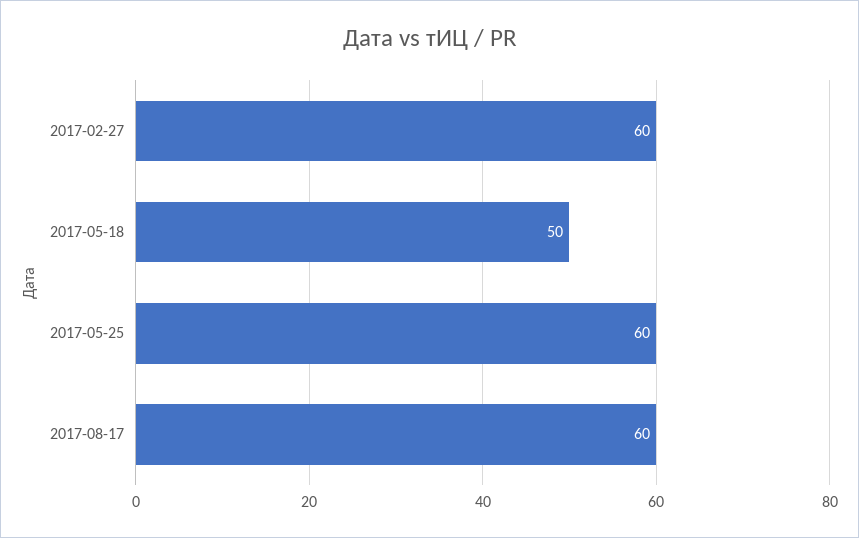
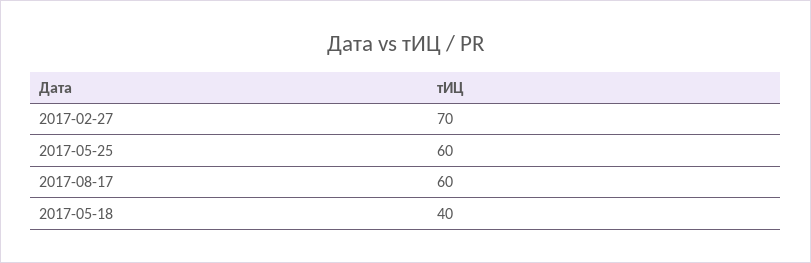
2017-02-27: 60 -> 70
2017-05-18: 50 -> 40

